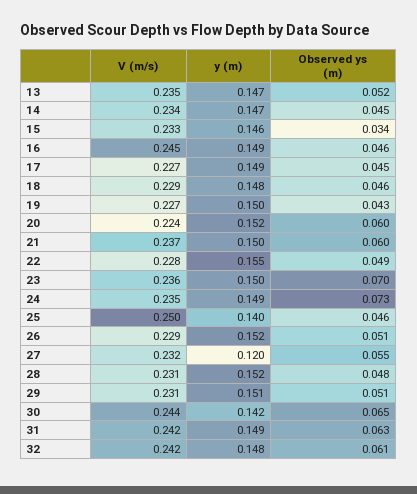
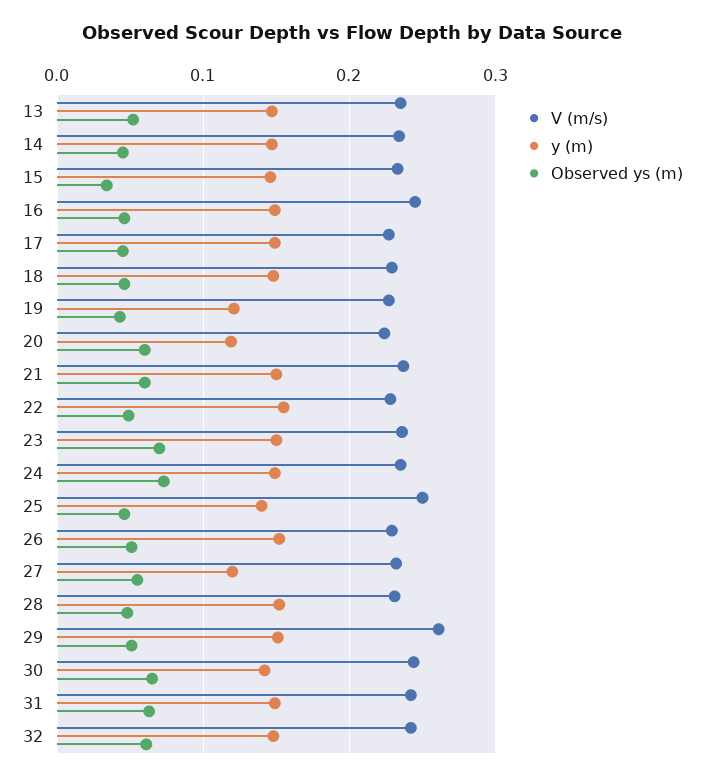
y (m), 19: 0.15 -> 0.12
y (m), 20: 0.152 -> 0.12
V (m/s), 29: 0.231 -> 0.26

